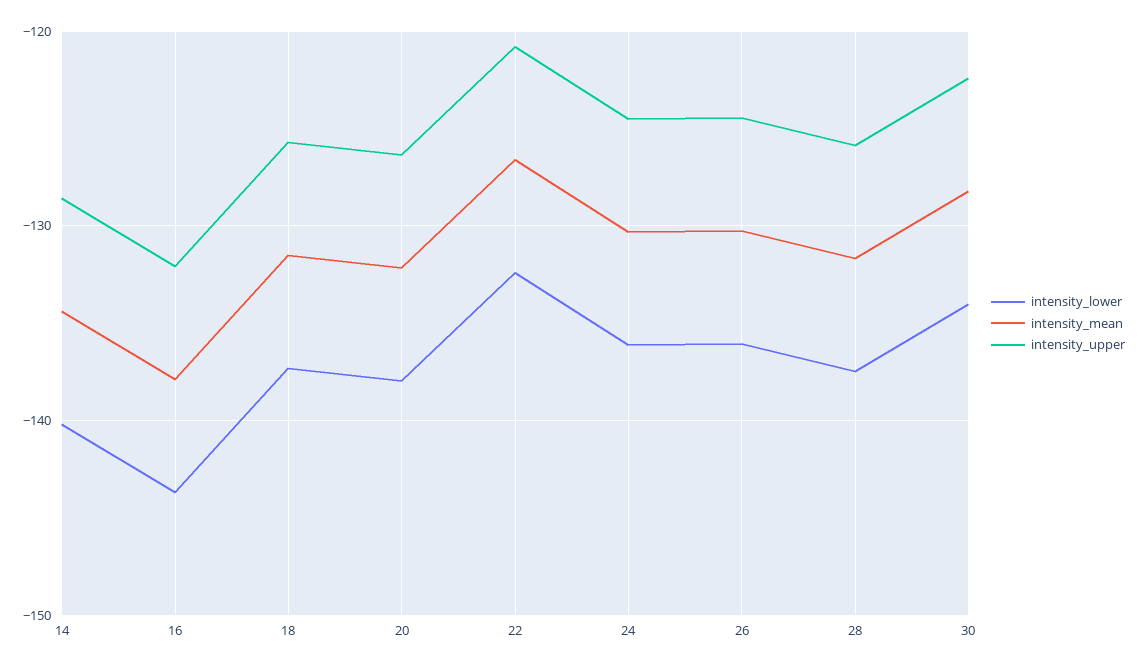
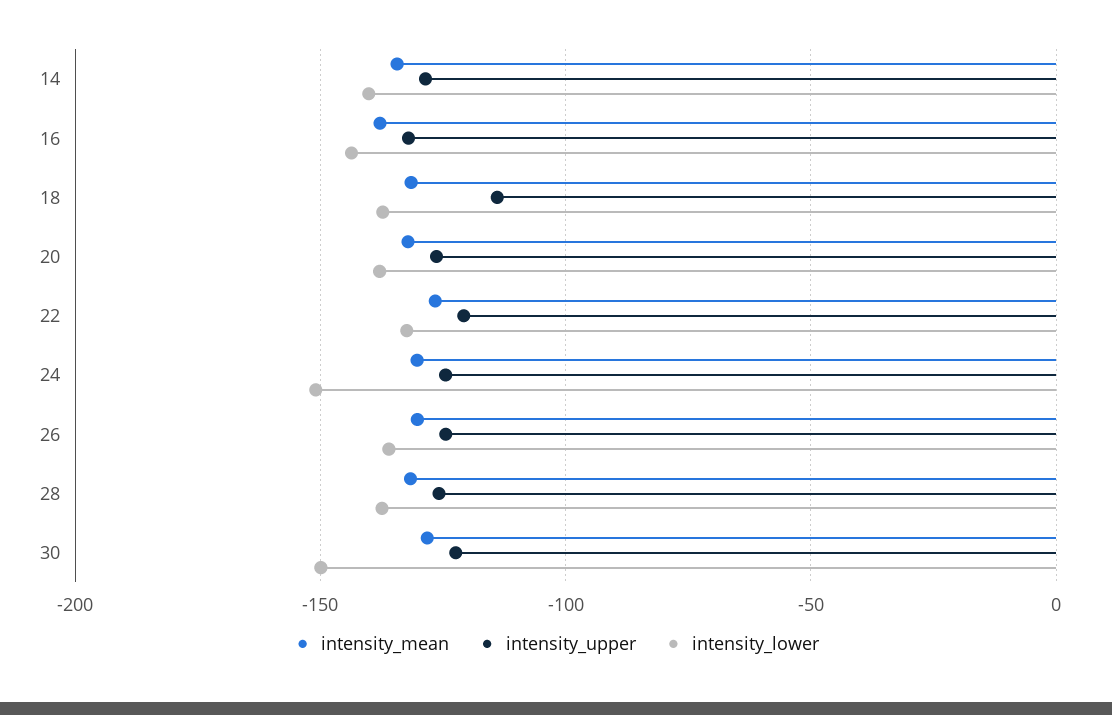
intensity_upper, 18: -126 -> -115
intensity_lower, 24: -136 -> -150
intensity_lower, 30: -134 -> -150

